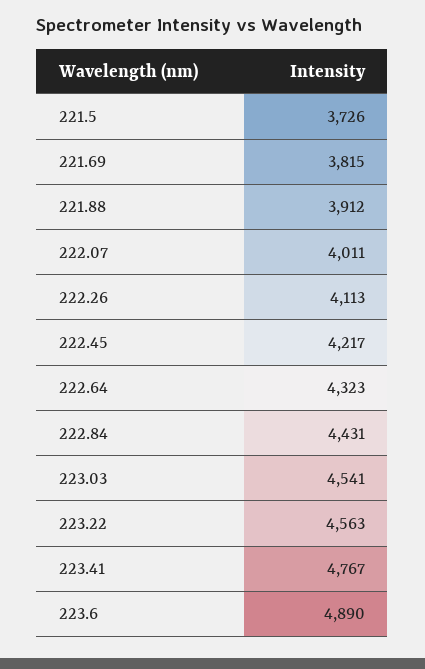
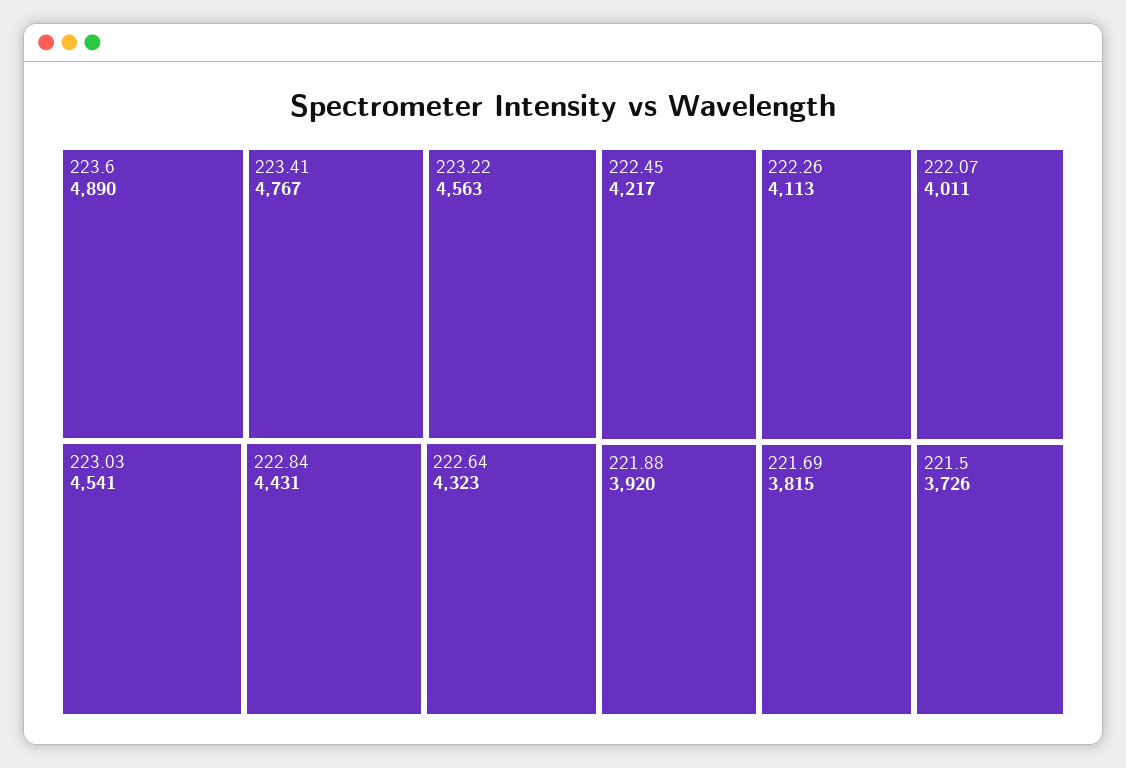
221.88: 3912 -> 3920

